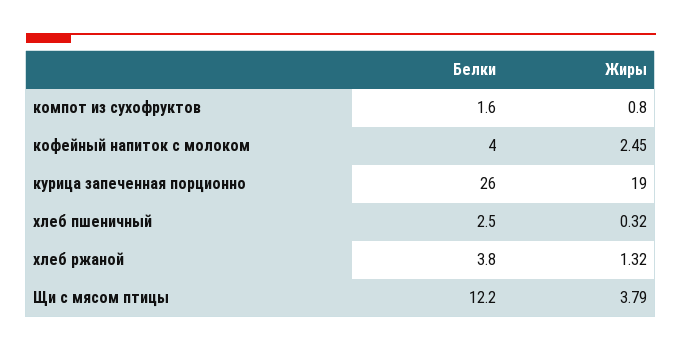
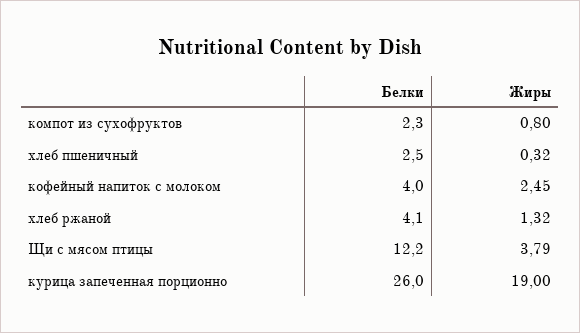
Белки, компот из сухофруктов: 1.6 -> 2.3
Белки, хлеб ржаной: 3.8 -> 4.1

